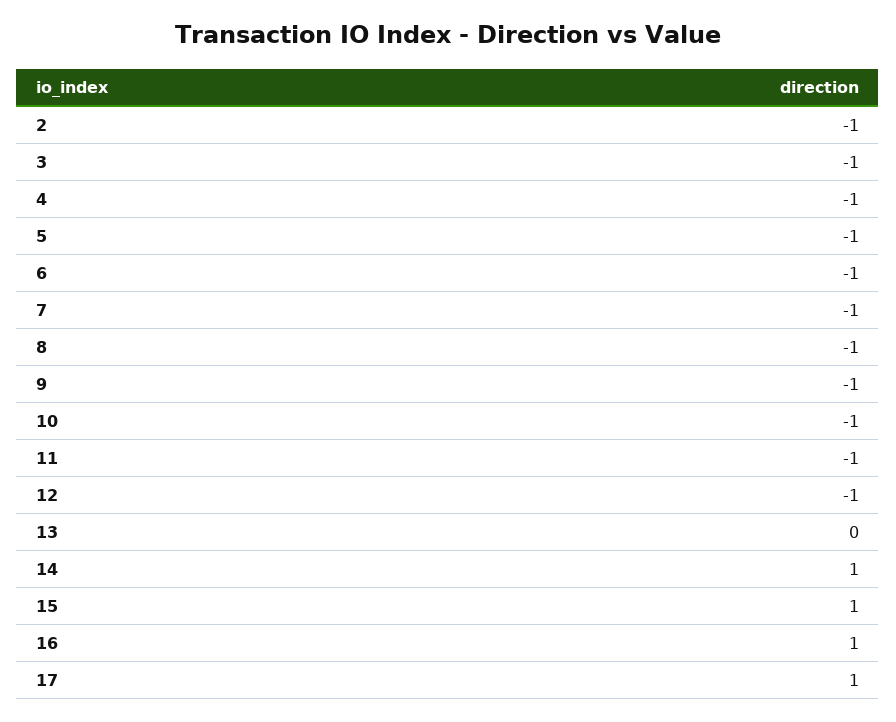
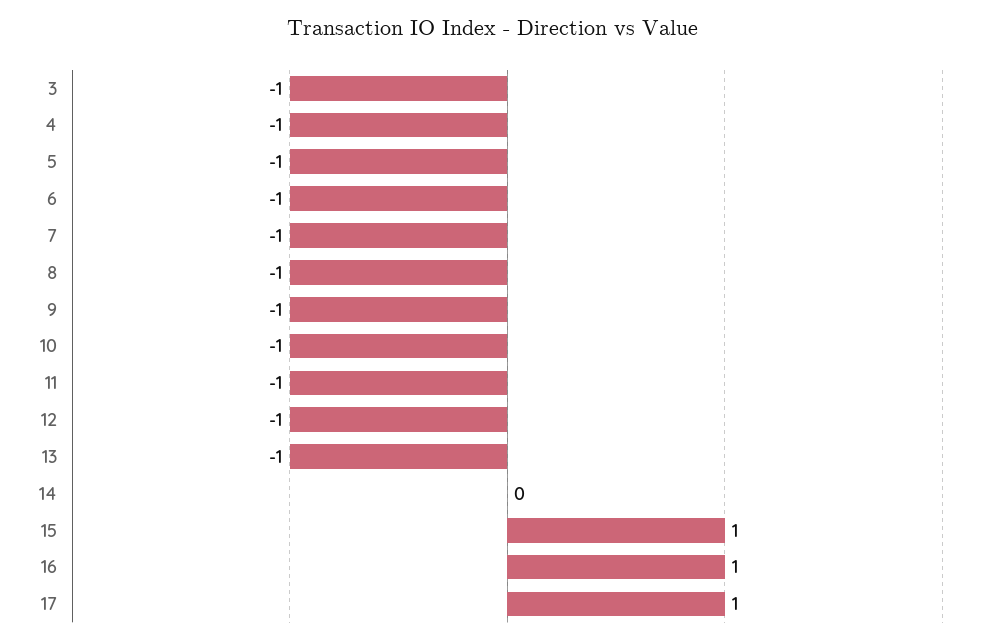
2: -1 -> none
13: 0 -> -1
14: 1 -> 0

